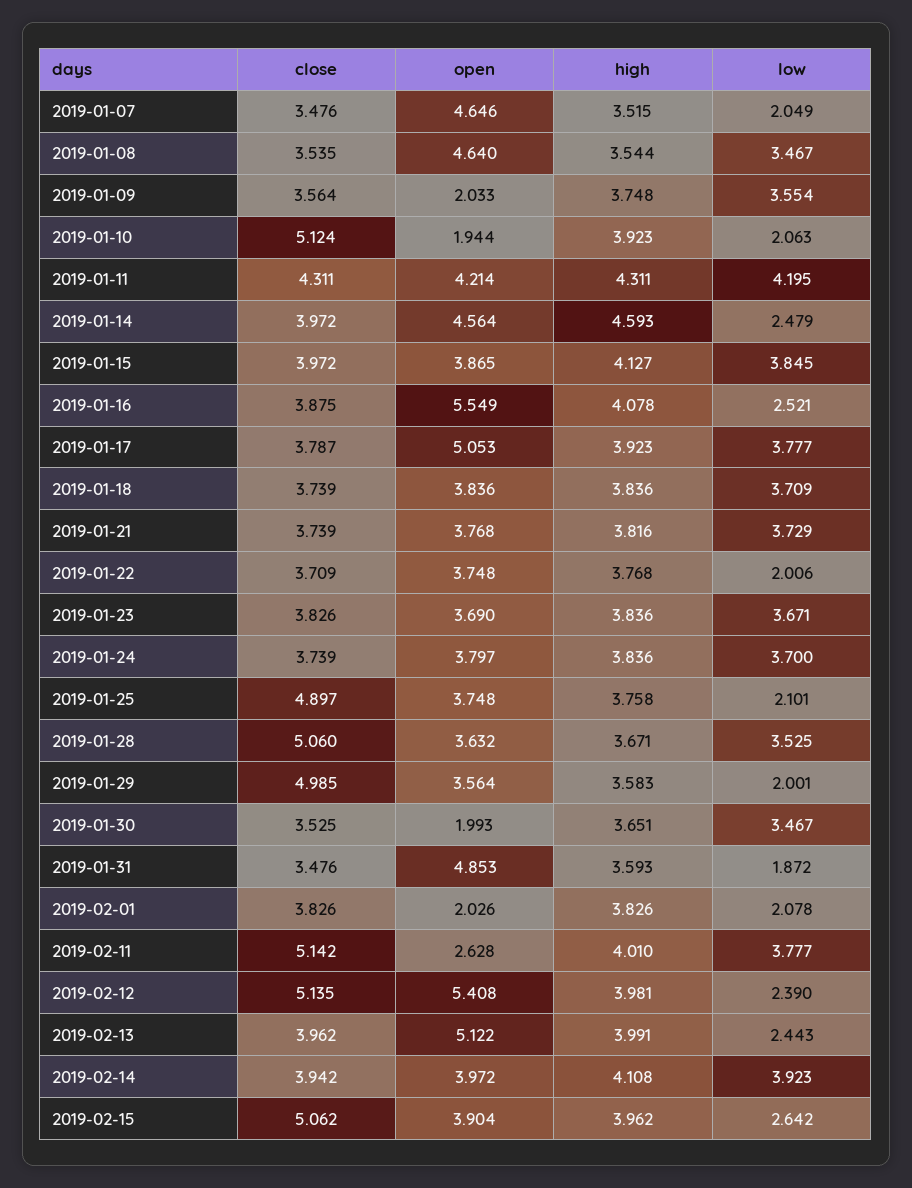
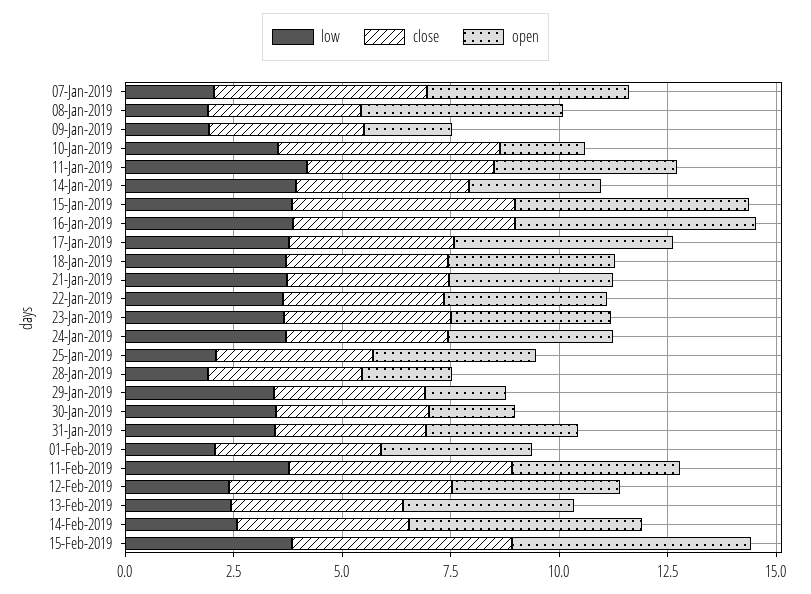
close, 2019-01-07: 3.476 -> 5
high, 2019-01-07: 3.515 -> none
high, 2019-01-08: 3.544 -> none
low, 2019-01-08: 3.467 -> 2
high, 2019-01-09: 3.748 -> none
low, 2019-01-09: 3.554 -> 2
high, 2019-01-10: 3.923 -> none
low, 2019-01-10: 2.063 -> 3.5
high, 2019-01-11: 4.311 -> none
open, 2019-01-14: 4.564 -> 3
high, 2019-01-14: 4.593 -> none
low, 2019-01-14: 2.479 -> 4
close, 2019-01-15: 3.972 -> 5
open, 2019-01-15: 3.865 -> 5.5
high, 2019-01-15: 4.127 -> none
close, 2019-01-16: 3.875 -> 5
high, 2019-01-16: 4.078 -> none
low, 2019-01-16: 2.521 -> 4
high, 2019-01-17: 3.923 -> none
high, 2019-01-18: 3.836 -> none
high, 2019-01-21: 3.816 -> none
high, 2019-01-22: 3.768 -> none
low, 2019-01-22: 2.006 -> 3.5
high, 2019-01-23: 3.836 -> none
high, 2019-01-24: 3.836 -> none
close, 2019-01-25: 4.897 -> 3.5
high, 2019-01-25: 3.758 -> none
close, 2019-01-28: 5.06 -> 3.5
open, 2019-01-28: 3.632 -> 2
high, 2019-01-28: 3.671 -> none
low, 2019-01-28: 3.525 -> 2
close, 2019-01-29: 4.985 -> 3.5
open, 2019-01-29: 3.564 -> 2
high, 2019-01-29: 3.583 -> none
low, 2019-01-29: 2.001 -> 3.5
high, 2019-01-30: 3.651 -> none
open, 2019-01-31: 4.853 -> 3.5
high, 2019-01-31: 3.593 -> none
low, 2019-01-31: 1.872 -> 3.5
open, 2019-02-01: 2.026 -> 3.5
high, 2019-02-01: 3.826 -> none
open, 2019-02-11: 2.628 -> 4
high, 2019-02-11: 4.01 -> none
open, 2019-02-12: 5.408 -> 4
high, 2019-02-12: 3.981 -> none
open, 2019-02-13: 5.122 -> 4
high, 2019-02-13: 3.991 -> none
open, 2019-02-14: 3.972 -> 5.5
high, 2019-02-14: 4.108 -> none
low, 2019-02-14: 3.923 -> 2.5
open, 2019-02-15: 3.904 -> 5.5
high, 2019-02-15: 3.962 -> none
low, 2019-02-15: 2.642 -> 4

